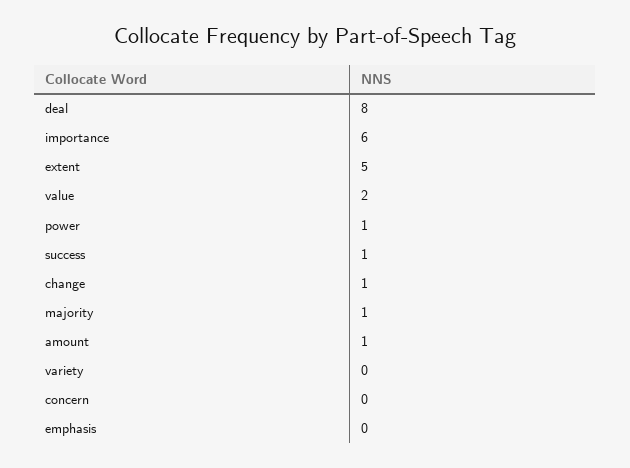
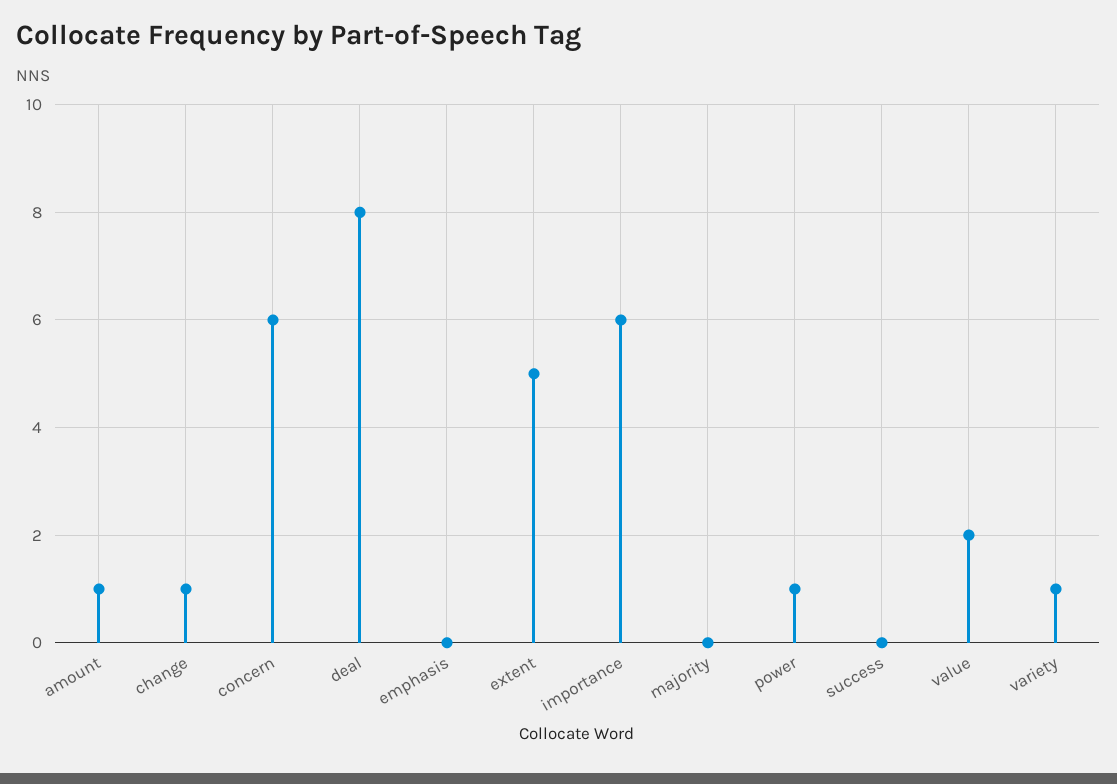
success: 1 -> 0
majority: 1 -> 0
variety: 0 -> 1
concern: 0 -> 6

